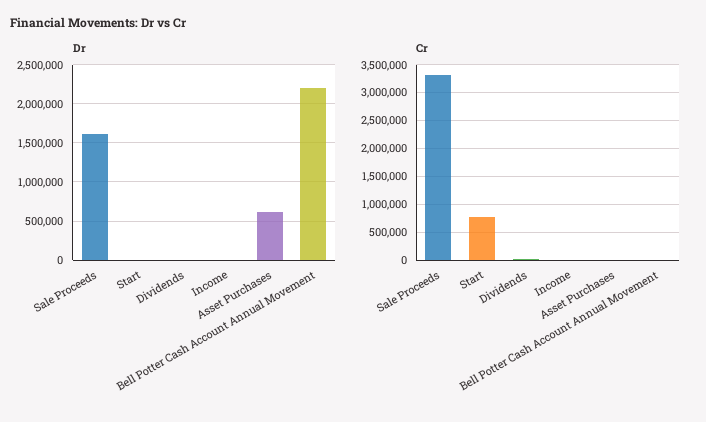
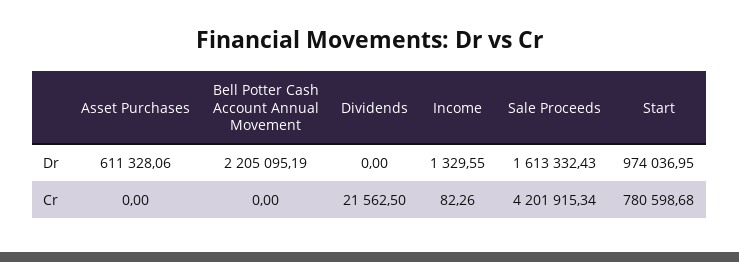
Dr, Start: 0 -> 974036.95
Cr, Sale Proceeds: 3250000 -> 4201915.34

